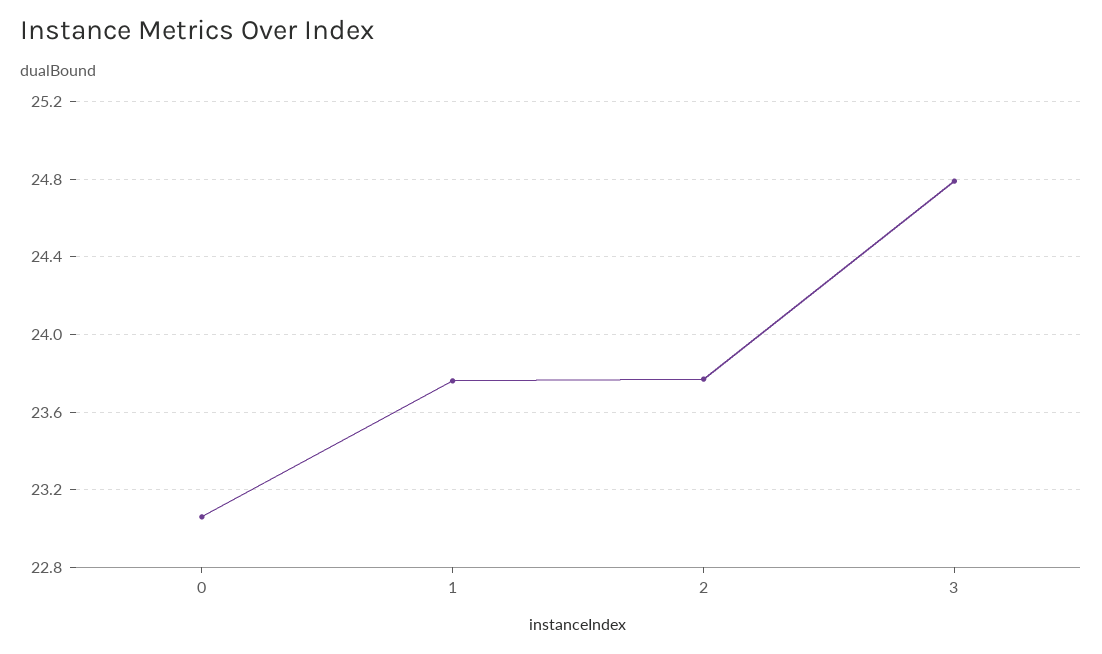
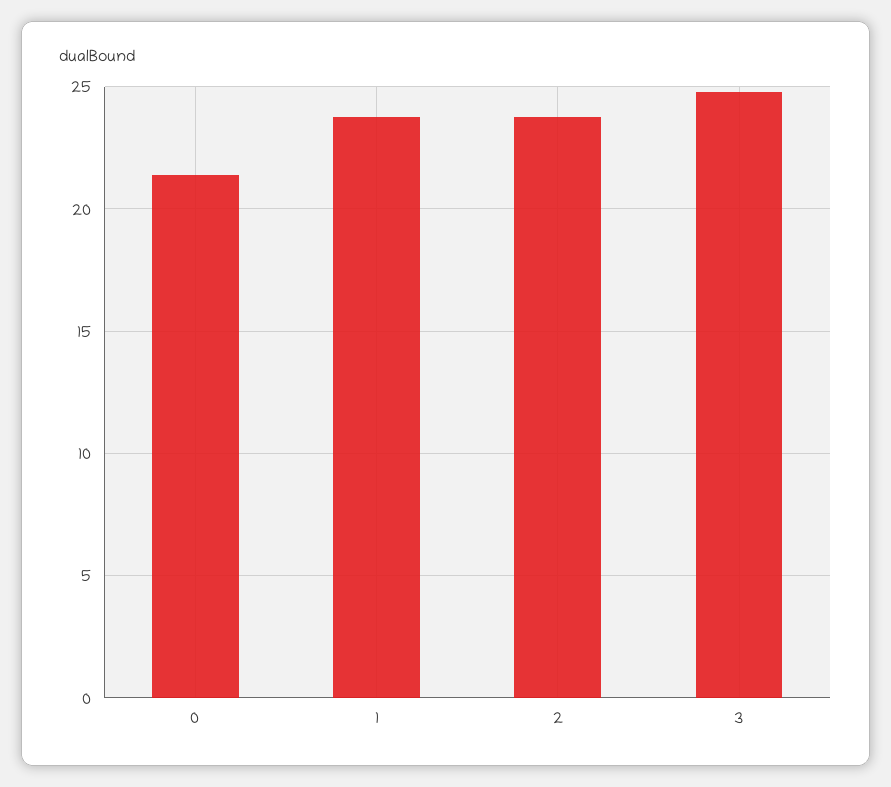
0: 23.05 -> 21.5

